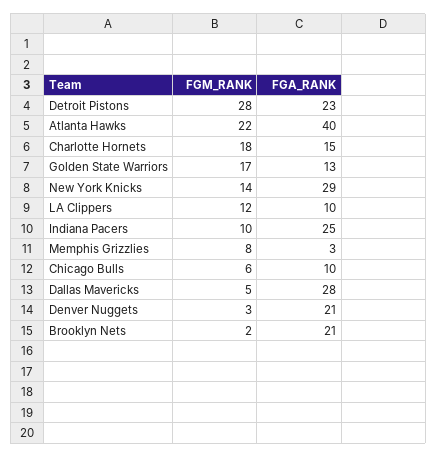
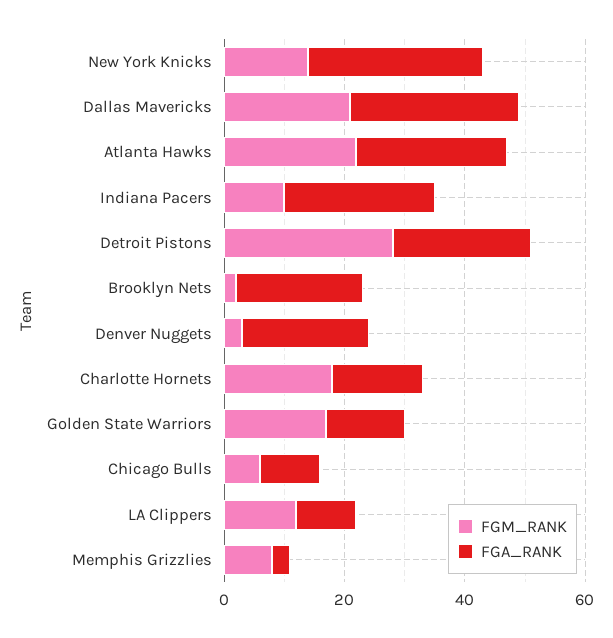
FGA_RANK, Atlanta Hawks: 40 -> 25
FGM_RANK, Dallas Mavericks: 5 -> 20

